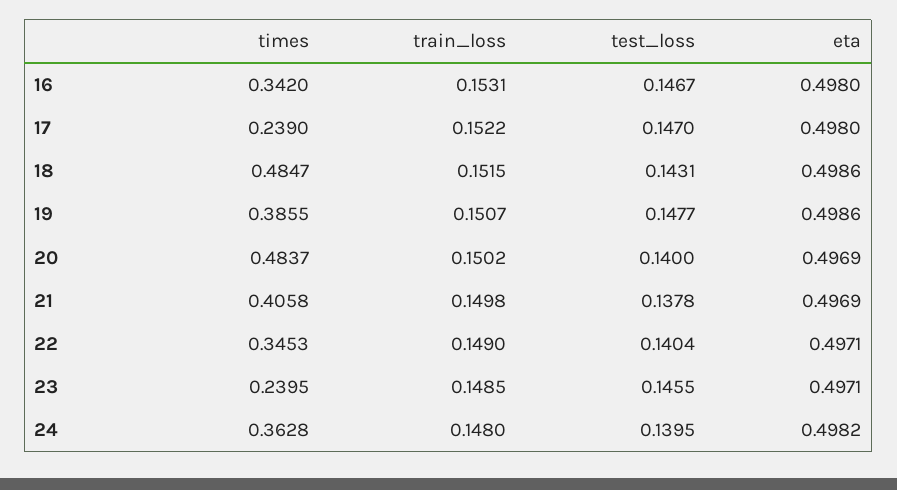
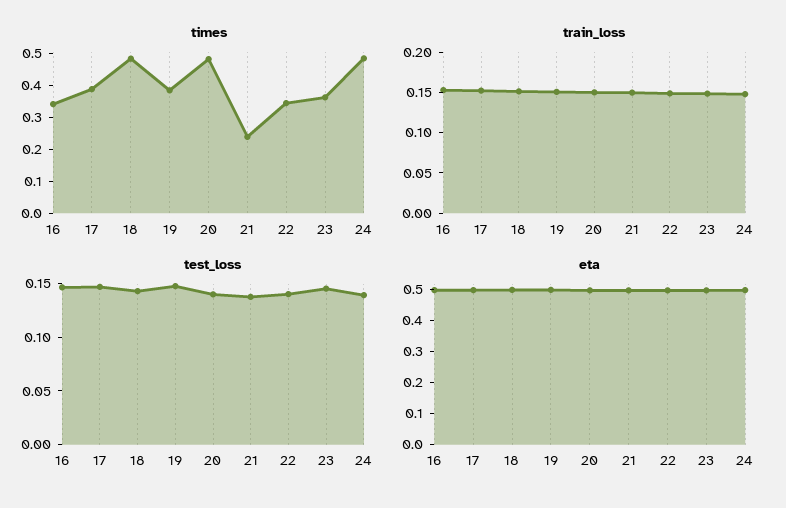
times, 17: 0.239 -> 0.4
times, 21: 0.4058 -> 0.25
times, 23: 0.2395 -> 0.35
times, 24: 0.3628 -> 0.5

